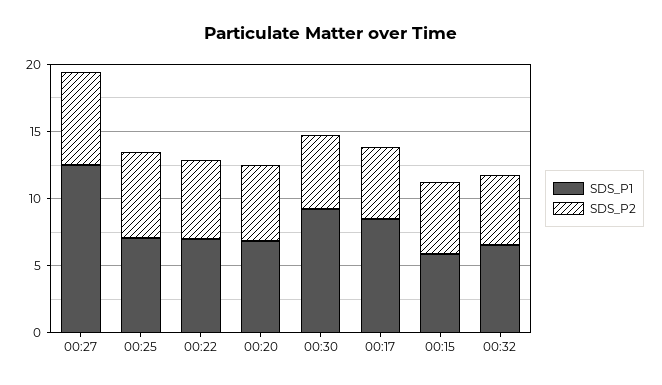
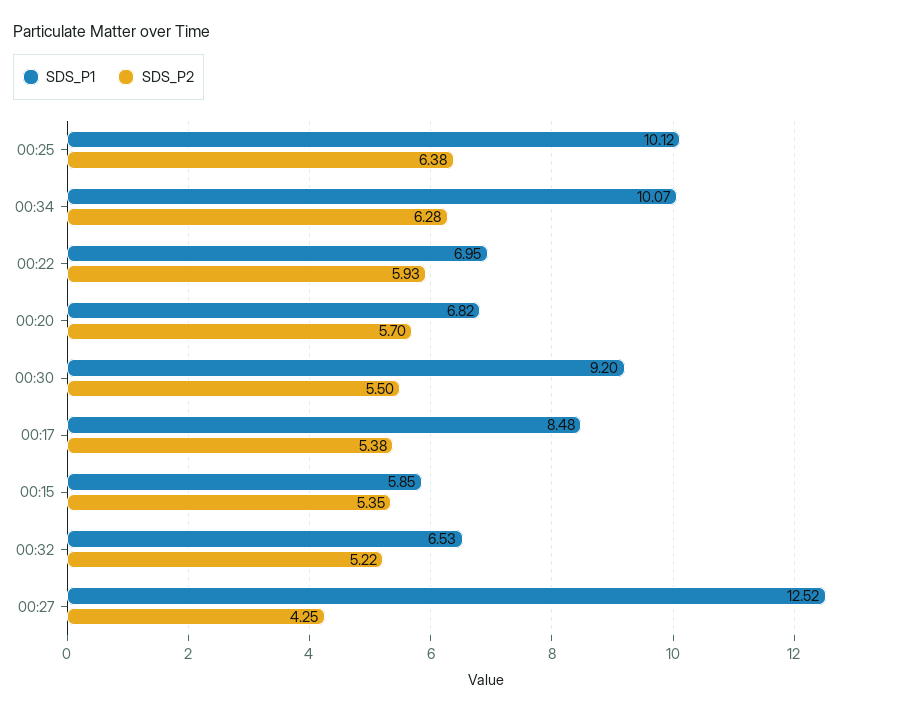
SDS_P2, 00:27: 7 -> 4.25
SDS_P1, 00:25: 7 -> 10.12
SDS_P1, 00:34: none -> 10.07
SDS_P2, 00:34: none -> 6.28

